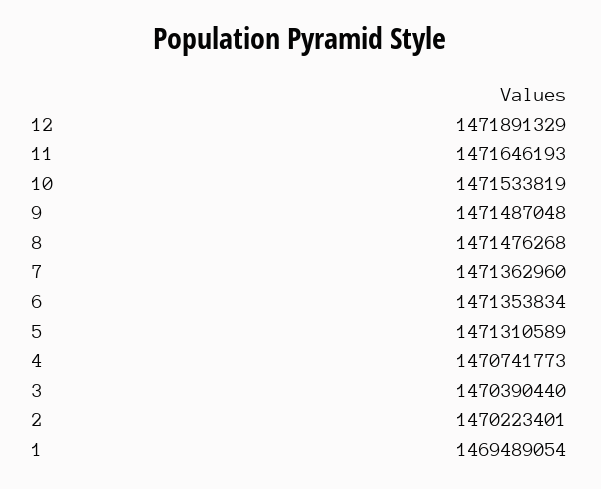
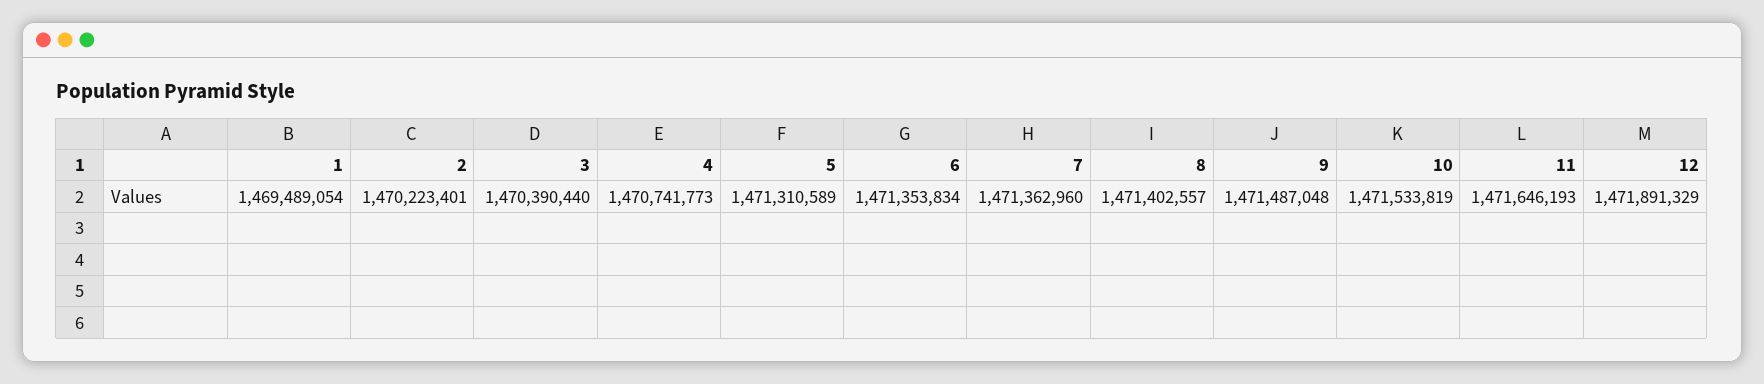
8: 1471476268 -> 1471402557

